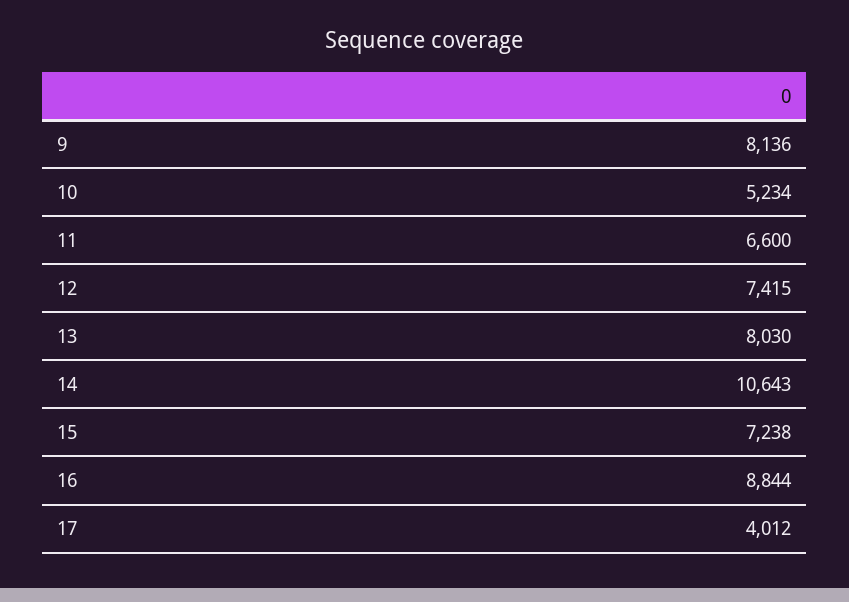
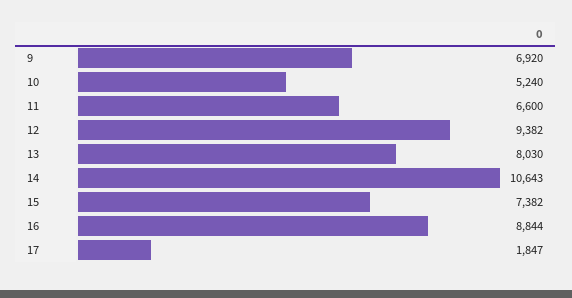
9: 8136 -> 6920
10: 5234 -> 5240
12: 7415 -> 9382
15: 7238 -> 7382
17: 4012 -> 1847

